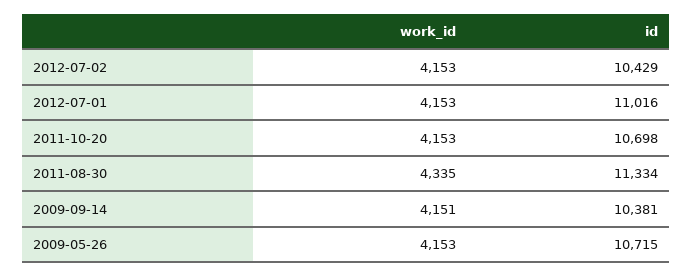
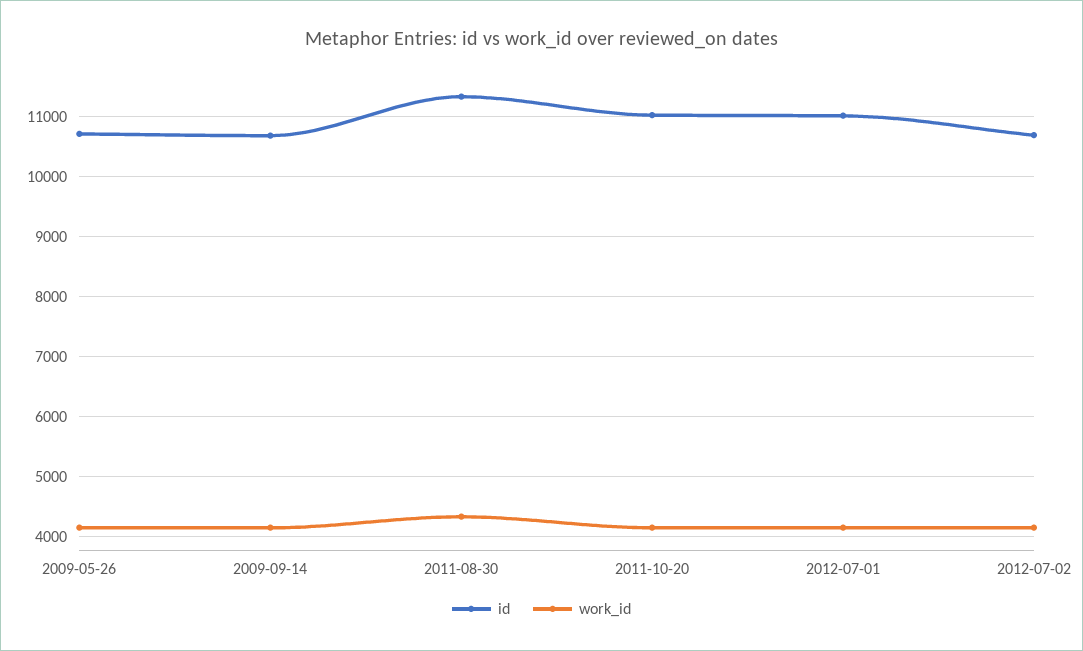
id, 2012-07-02: 10429 -> 10700
id, 2011-10-20: 10698 -> 11000
id, 2009-09-14: 10381 -> 10700

